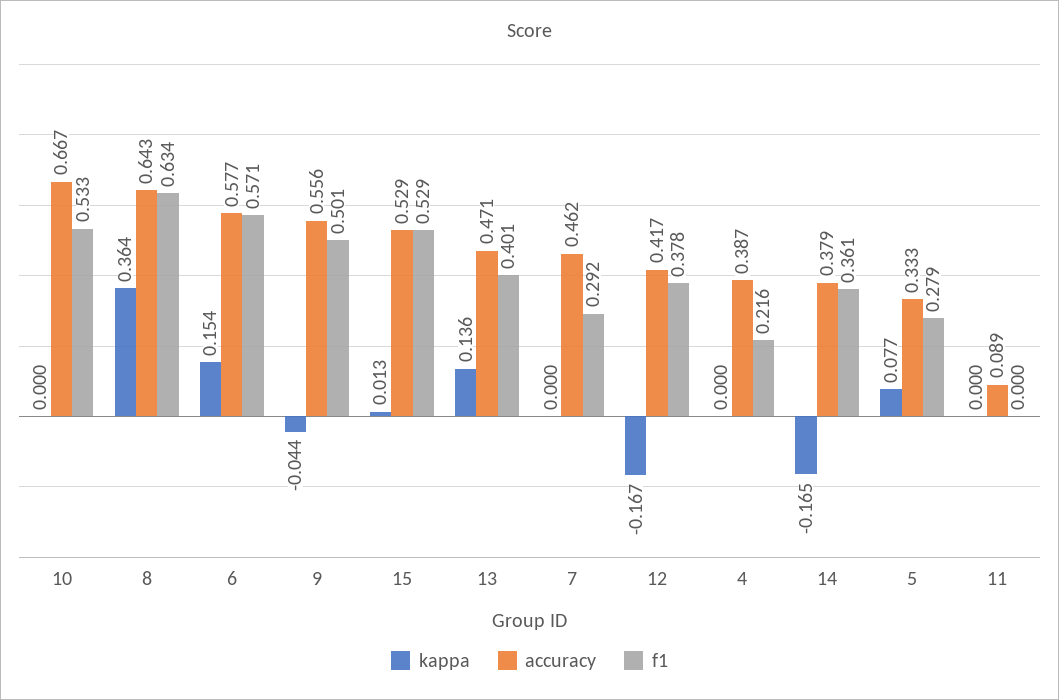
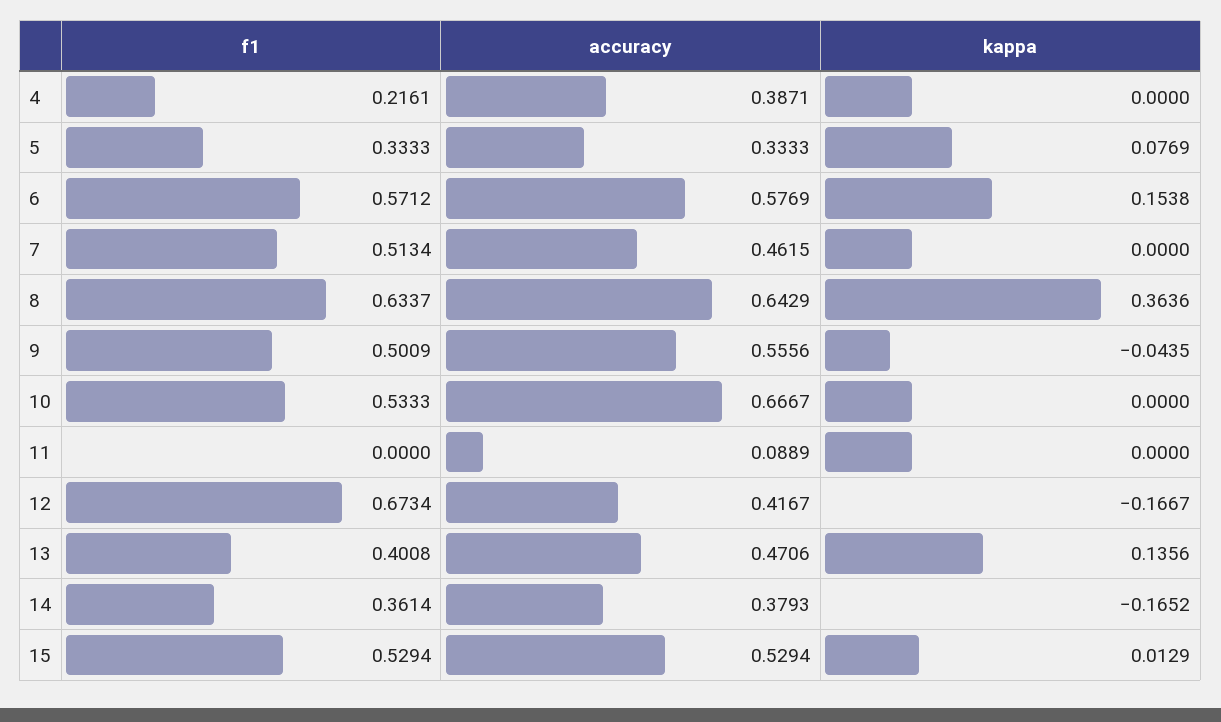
f1, 7: 0.292 -> 0.5134
f1, 12: 0.378 -> 0.6734
f1, 5: 0.279 -> 0.3333

